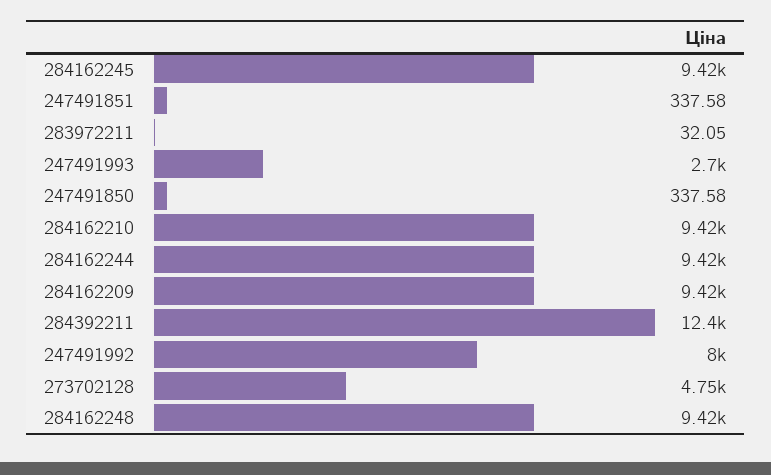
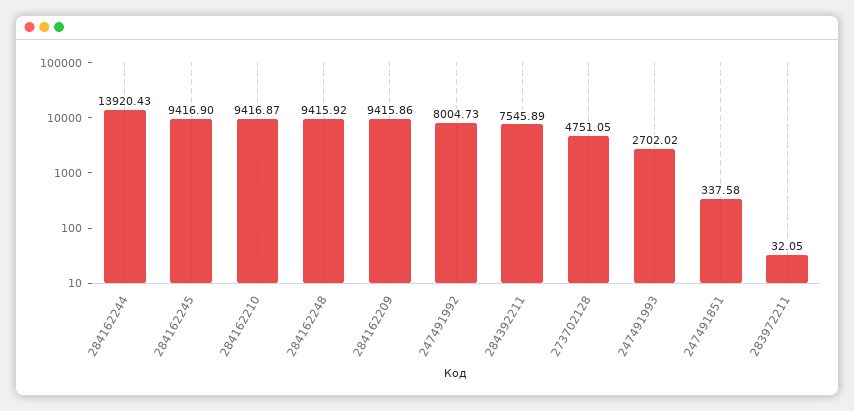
247491850: 337.58 -> none
284162244: 9420 -> 13920.43
284392211: 12400 -> 7545.89

